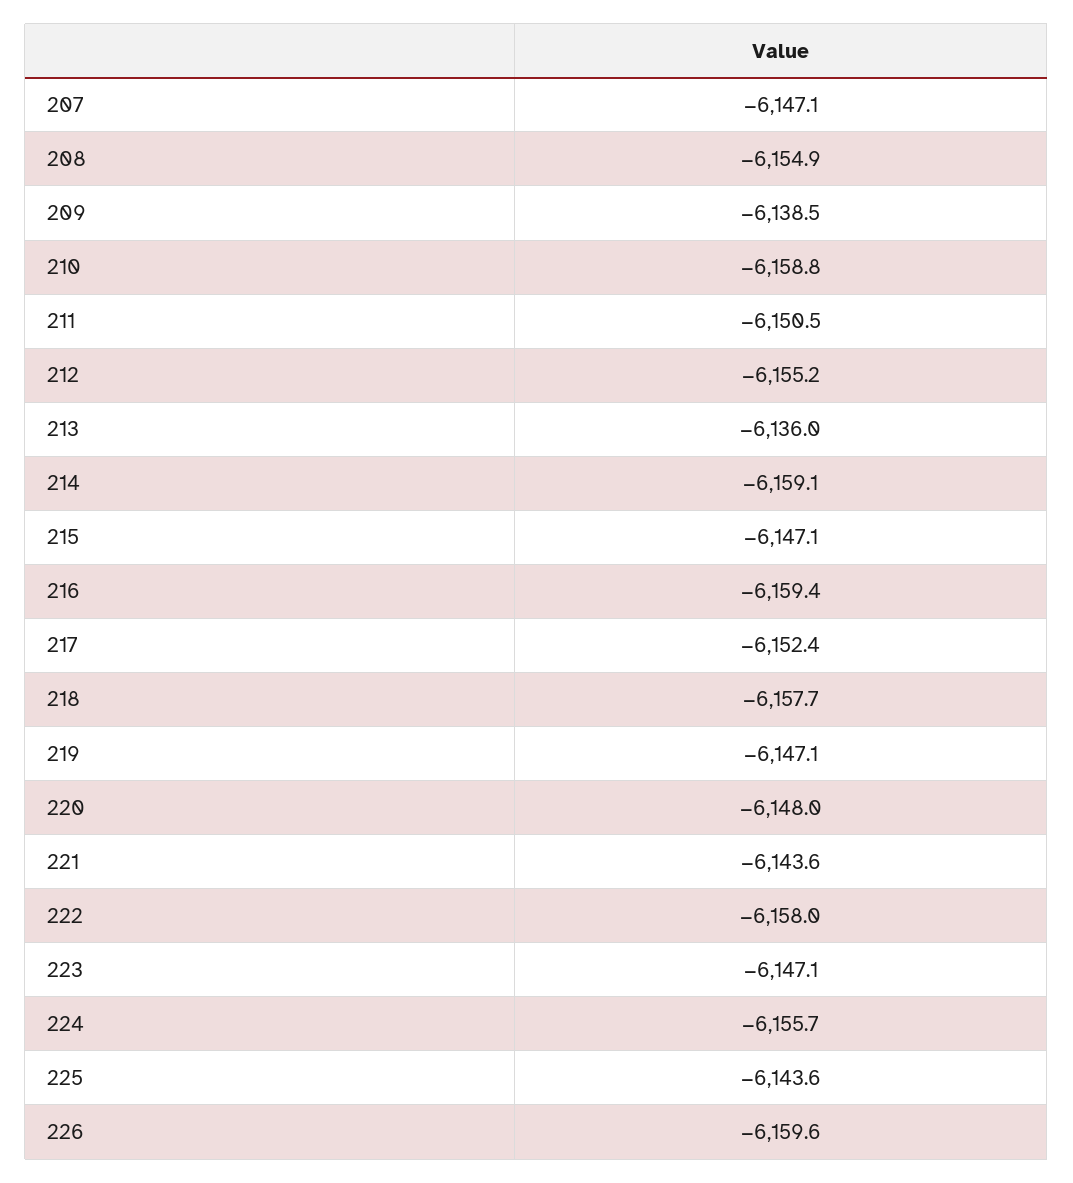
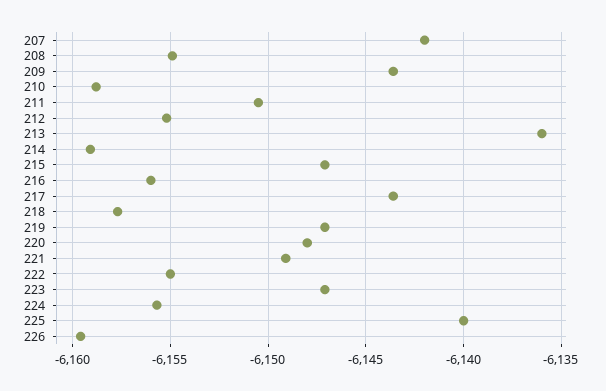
207: -6147.1 -> -6142
209: -6138.5 -> -6143.5
216: -6159.4 -> -6156
217: -6152.4 -> -6143.5
221: -6143.6 -> -6149
222: -6158 -> -6155
225: -6143.6 -> -6140

